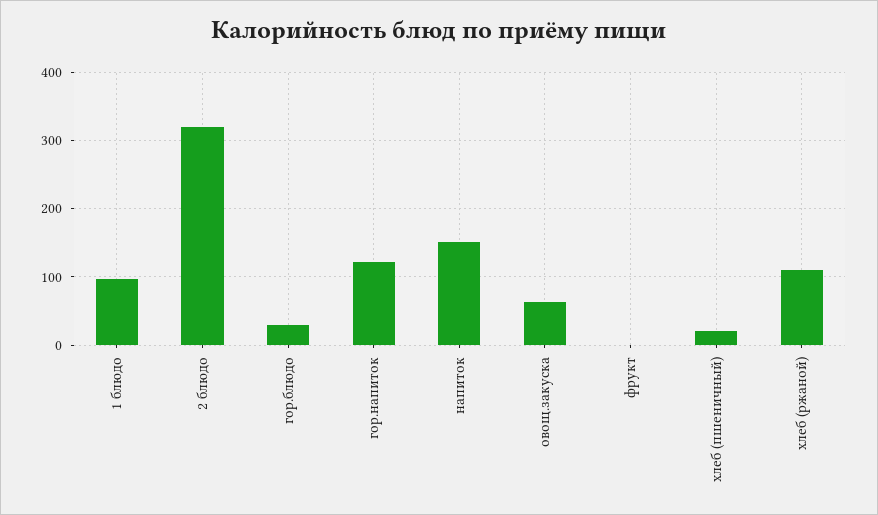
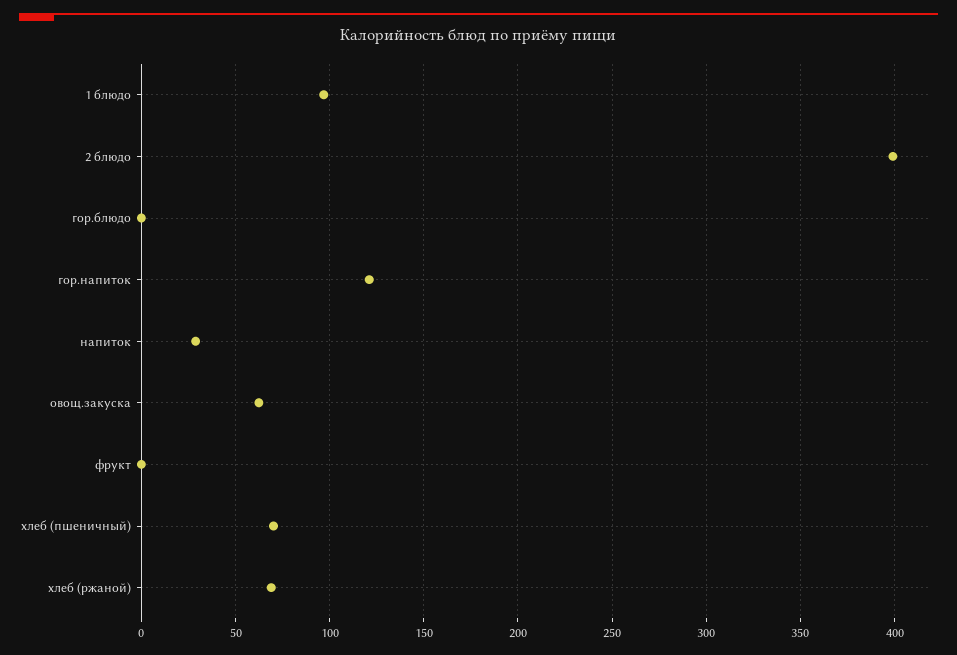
2 блюдо: 320 -> 400
гор.блюдо: 30 -> 0
напиток: 150 -> 30
хлеб (пшеничный): 20 -> 70
хлеб (ржаной): 110 -> 70

